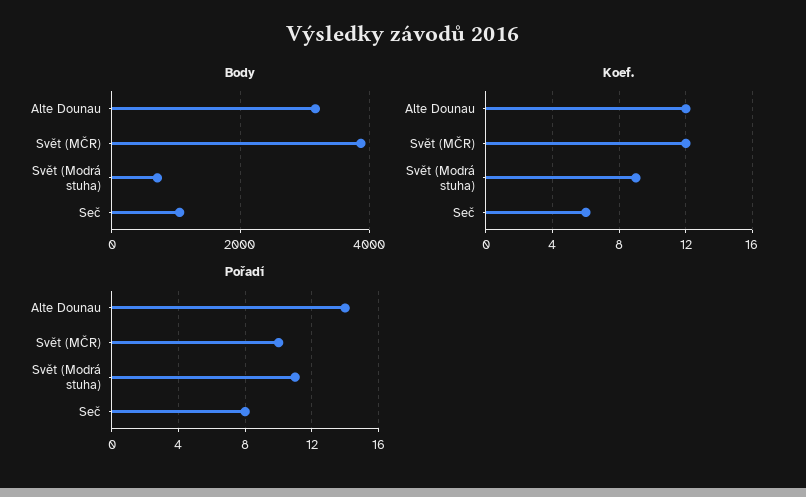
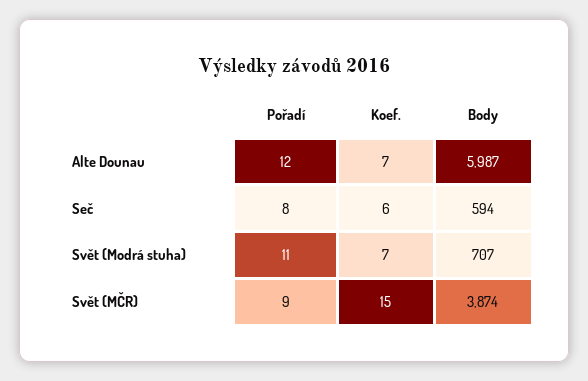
Body, Alte Dounau: 3200 -> 5987
Body, Seč: 1000 -> 594
Koef., Alte Dounau: 12 -> 7
Koef., Svět (MČR): 12 -> 15
Koef., Svět (Modrá stuha): 9 -> 7
Pořadí, Alte Dounau: 14 -> 12
Pořadí, Svět (MČR): 10 -> 9

